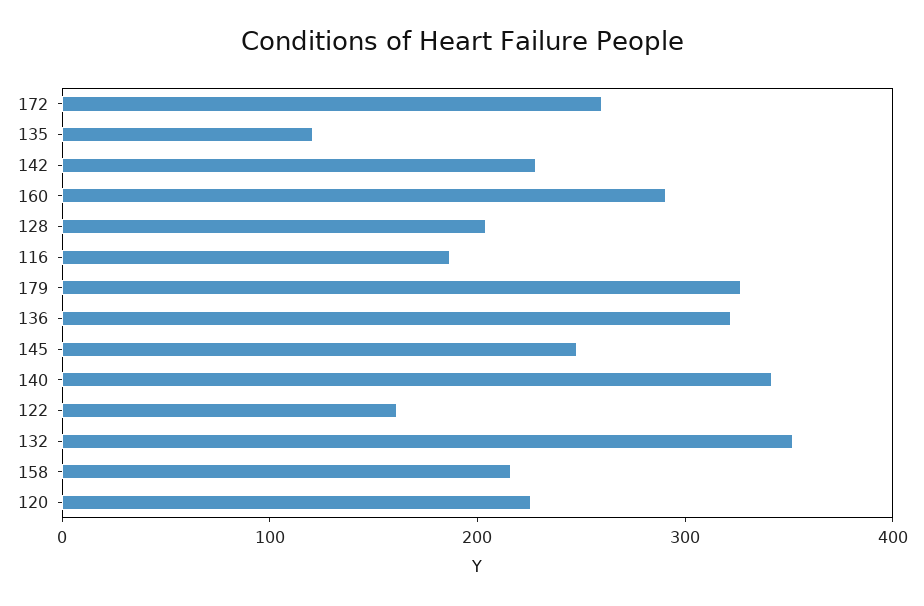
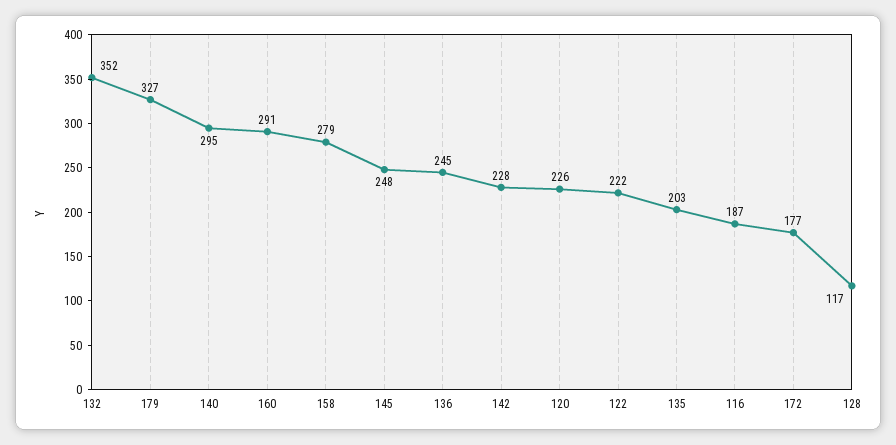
172: 260 -> 177
135: 120 -> 203
128: 200 -> 117
136: 320 -> 245
140: 340 -> 295
122: 160 -> 222
158: 220 -> 279

